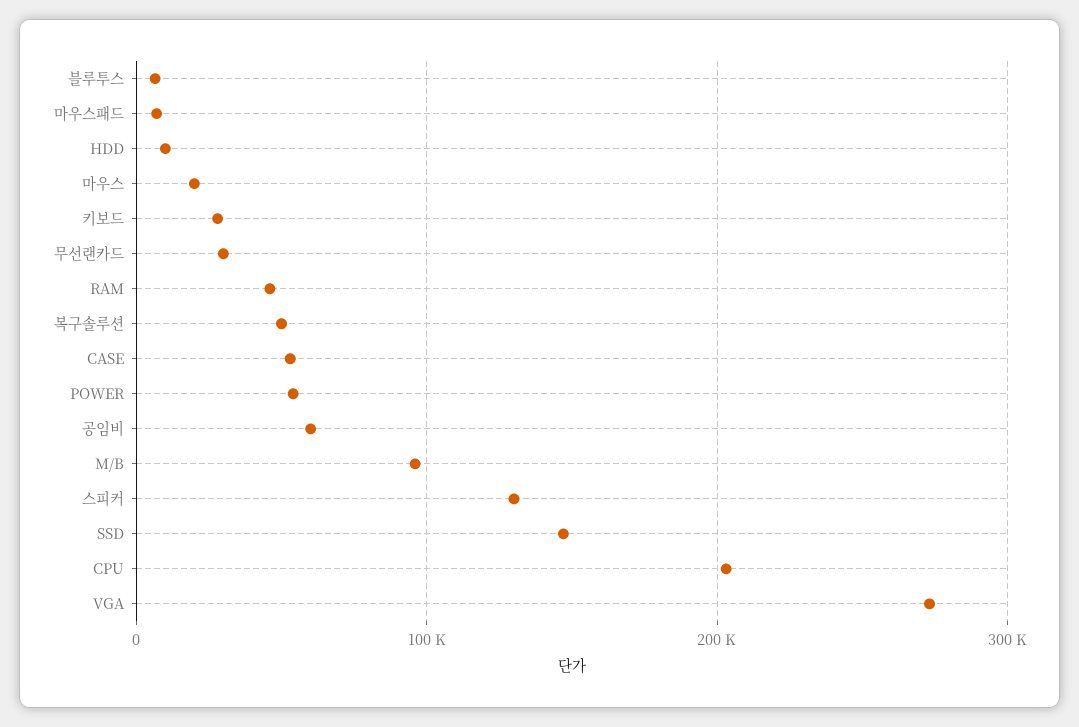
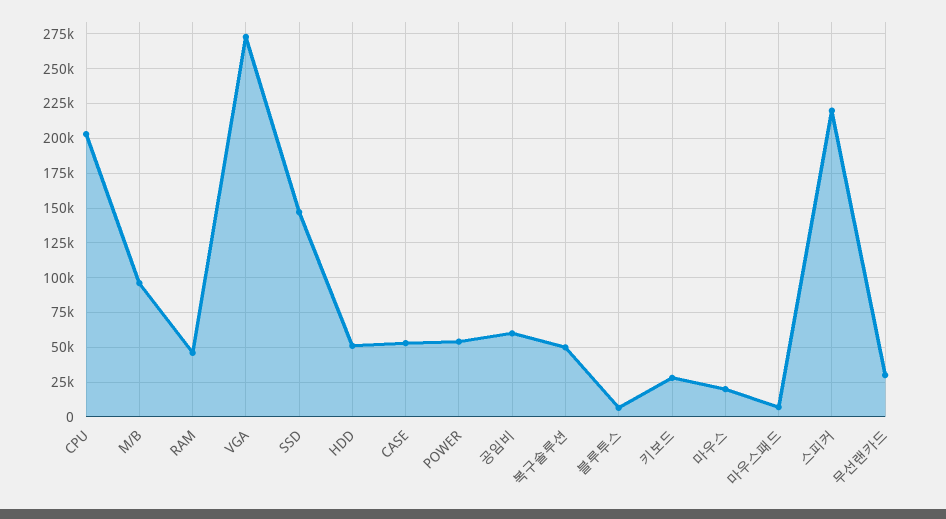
HDD: 10000 -> 50000
스피커: 130000 -> 220000

